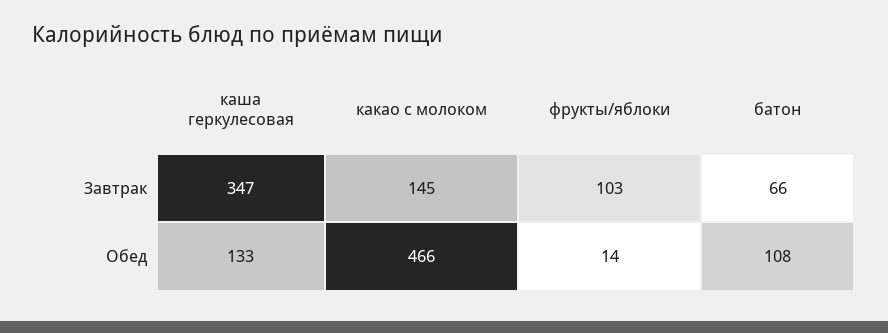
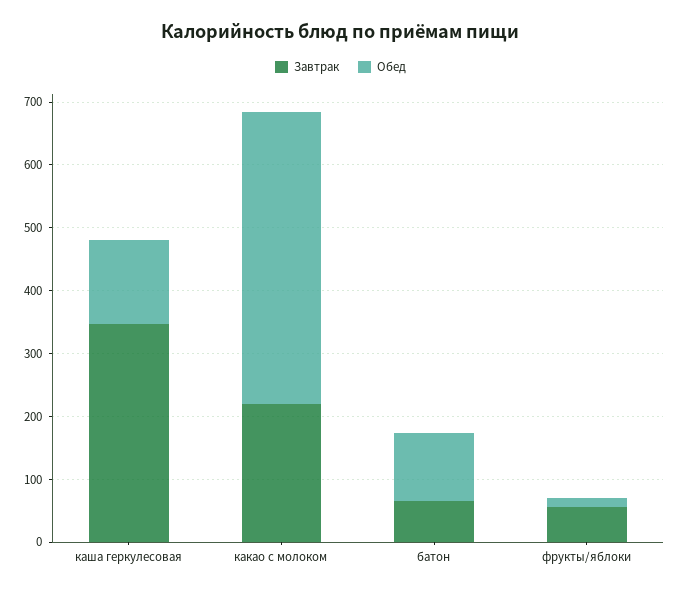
Завтрак, какао с молоком: 145 -> 220
Завтрак, фрукты/яблоки: 103 -> 60

